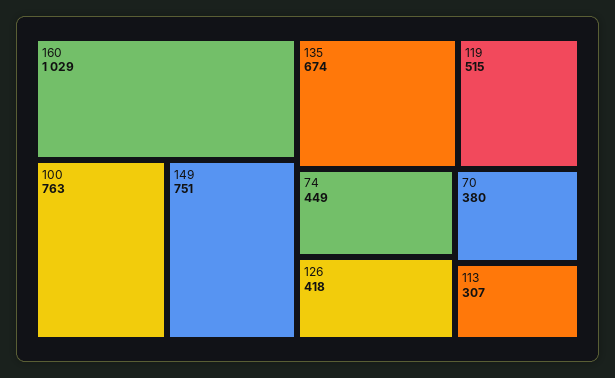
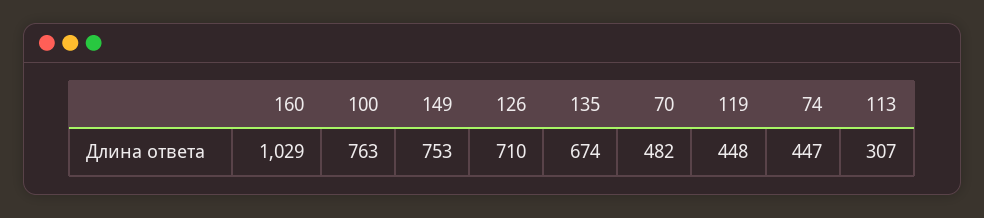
149: 751 -> 753
119: 515 -> 448
74: 449 -> 447
126: 418 -> 710
70: 380 -> 482

